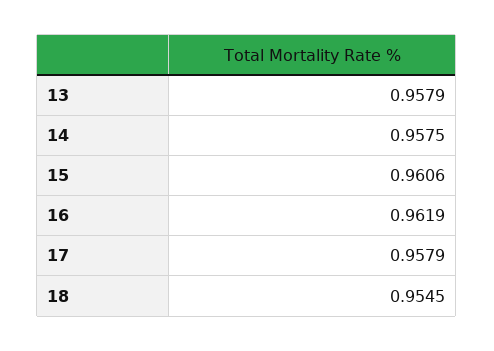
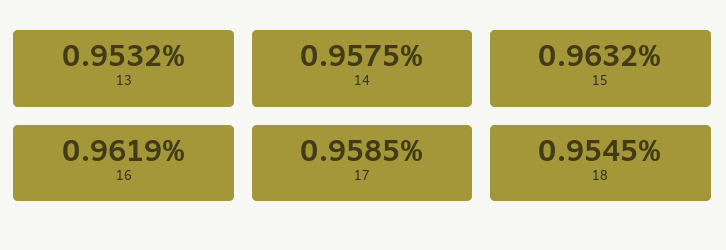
13: 0.9579 -> 0.9532
15: 0.9606 -> 0.9632
17: 0.9579 -> 0.9585

